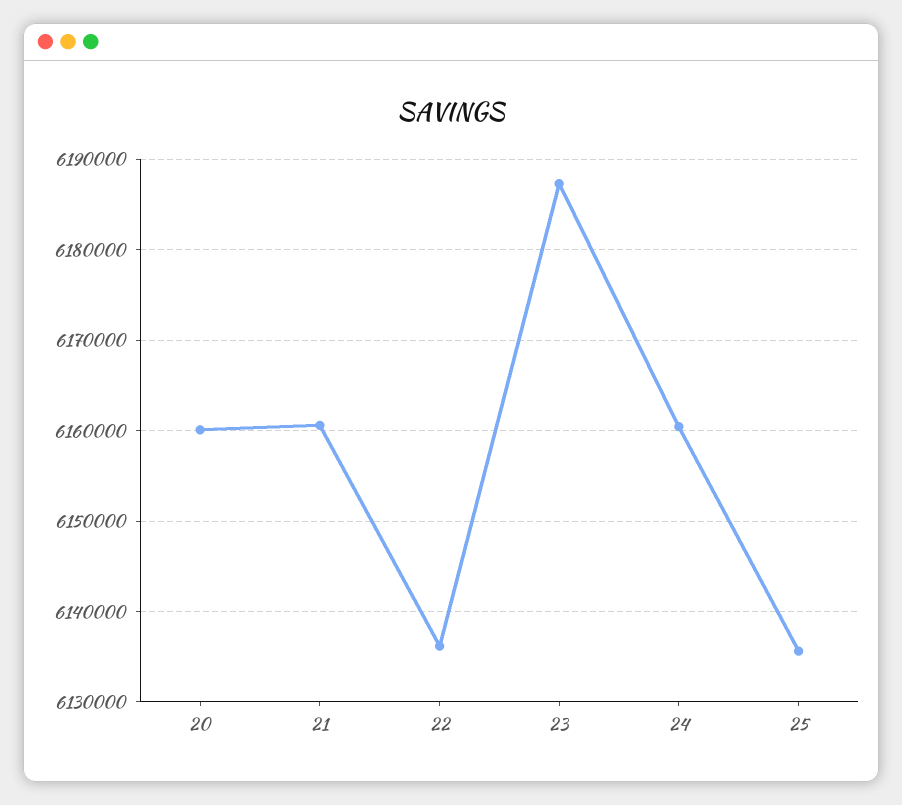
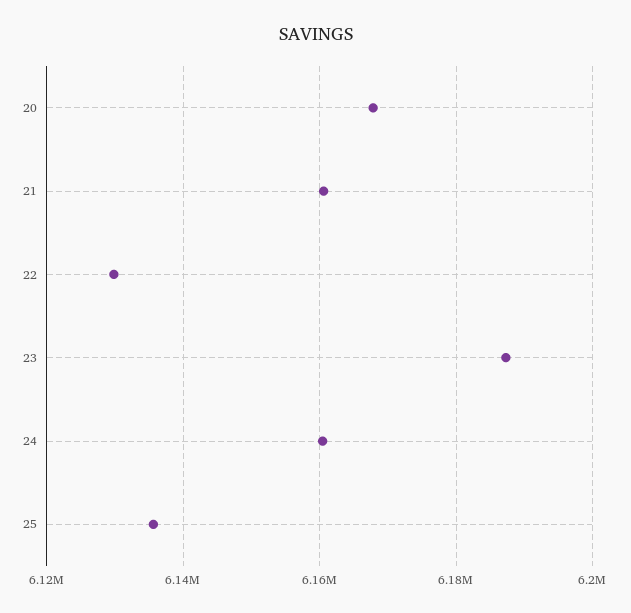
20: 6160000 -> 6168000
22: 6136000 -> 6130000

